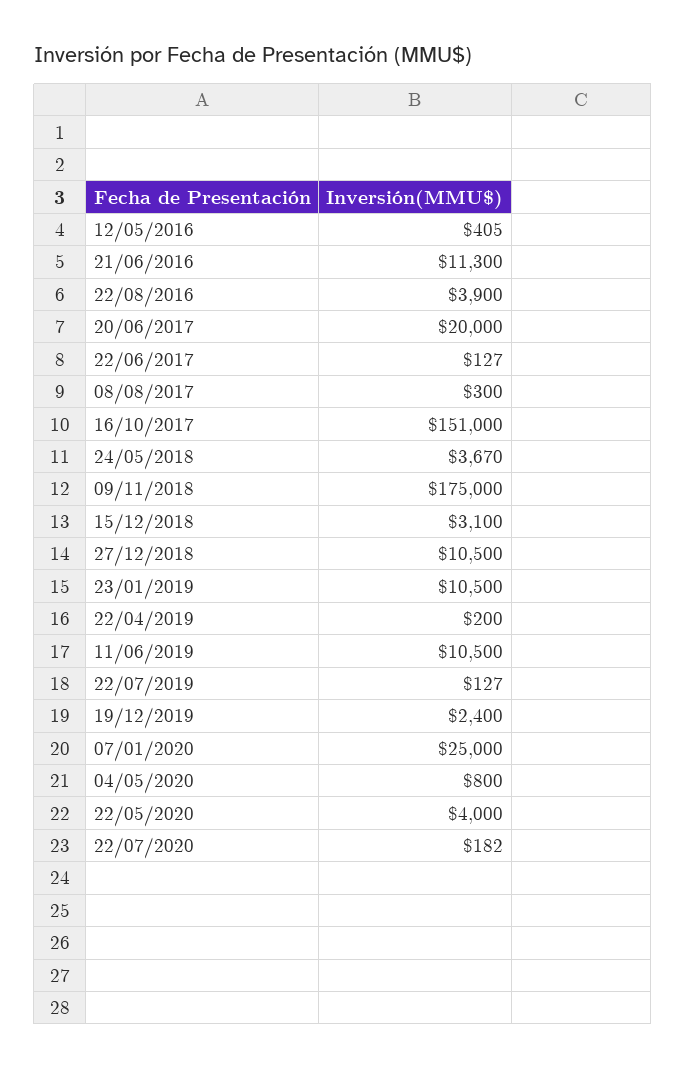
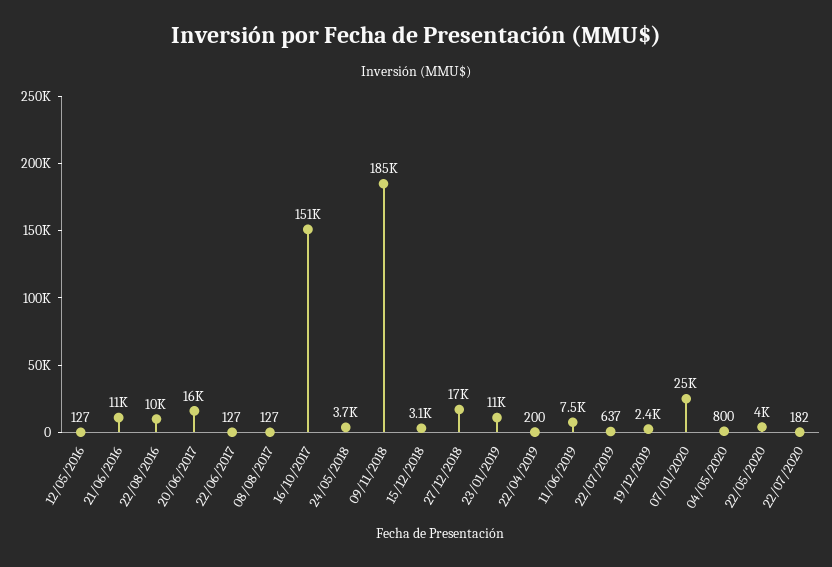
12/05/2016: 405 -> 127
22/08/2016: 3900 -> 10000
20/06/2017: 20000 -> 16000
08/08/2017: 300 -> 127
09/11/2018: 175000 -> 185000
27/12/2018: 10500 -> 17000
11/06/2019: 10500 -> 7500
22/07/2019: 127 -> 637

